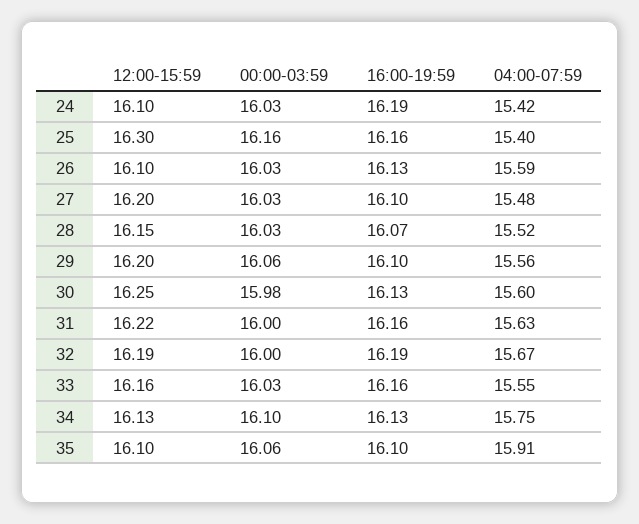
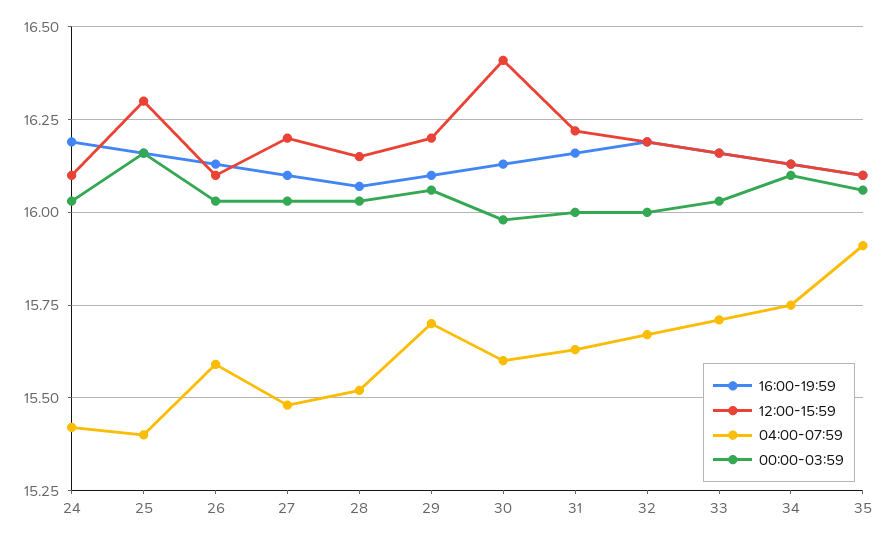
04:00-07:59, 29: 15.56 -> 15.7
12:00-15:59, 30: 16.25 -> 16.4
04:00-07:59, 33: 15.55 -> 15.7

